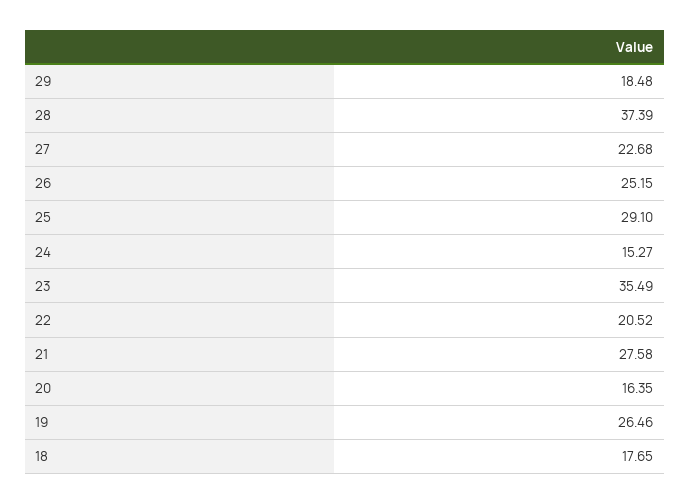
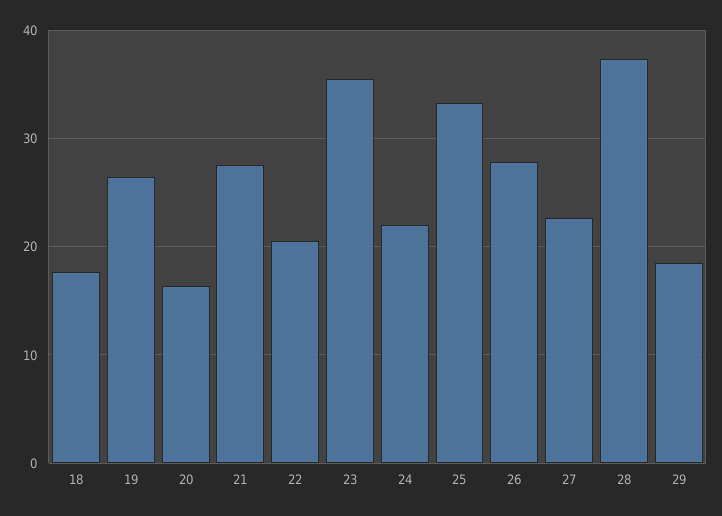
26: 25.15 -> 28
25: 29.1 -> 33
24: 15.27 -> 22

